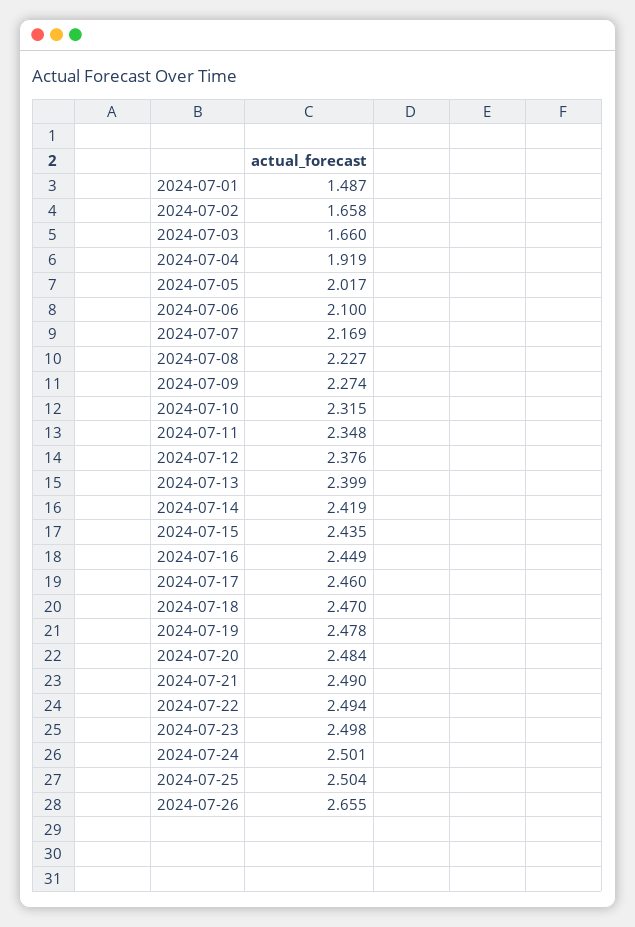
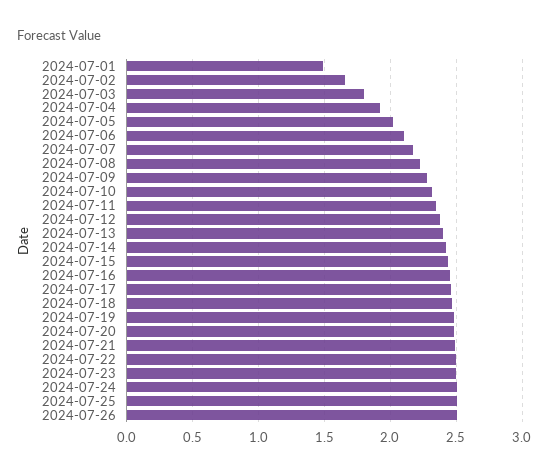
2024-07-03: 1.66 -> 1.8
2024-07-26: 2.655 -> 2.5

